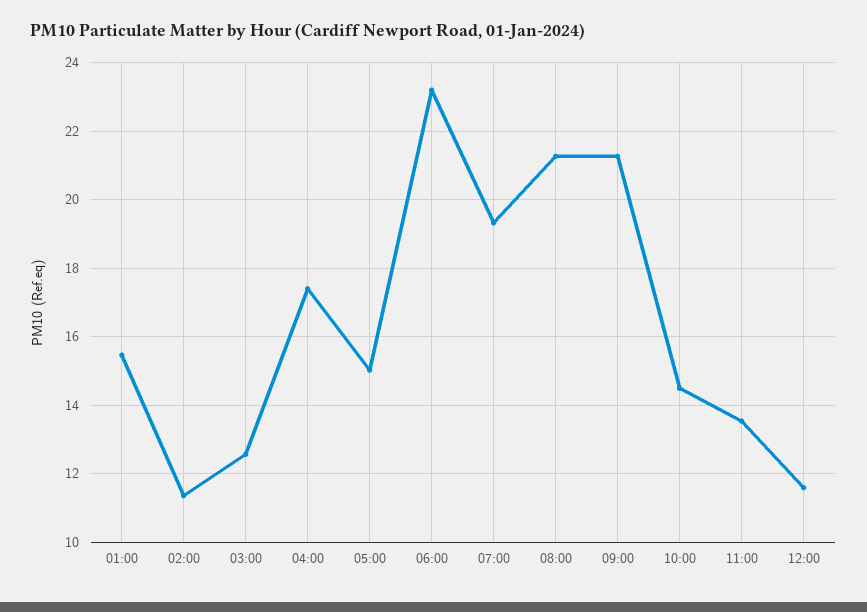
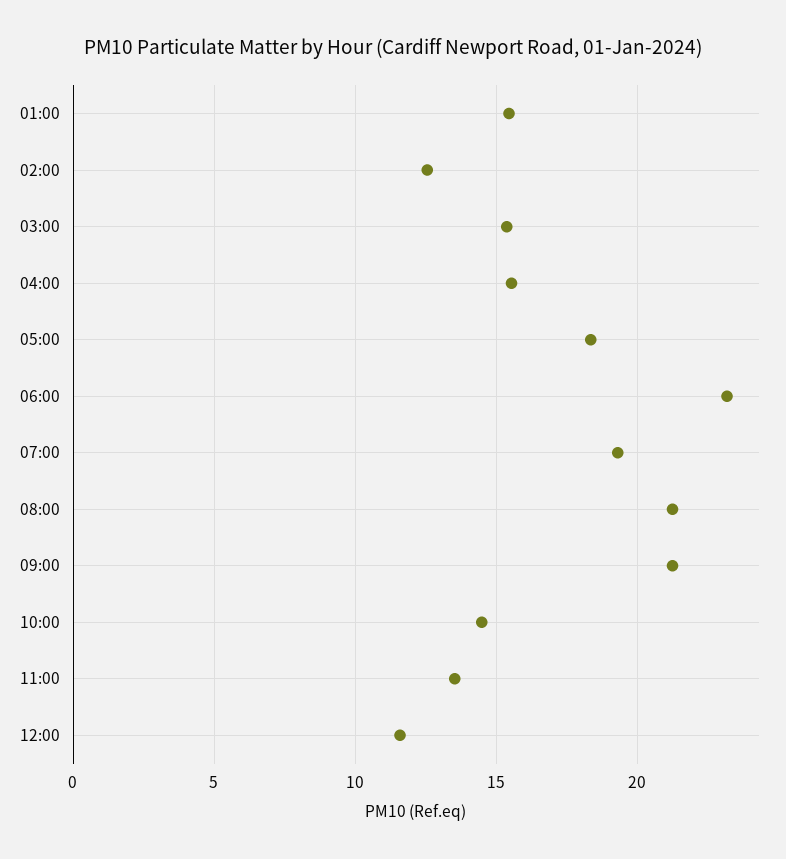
02:00: 11.4 -> 12.5
03:00: 12.6 -> 15.5
04:00: 17.4 -> 15.5
05:00: 15 -> 18.5

